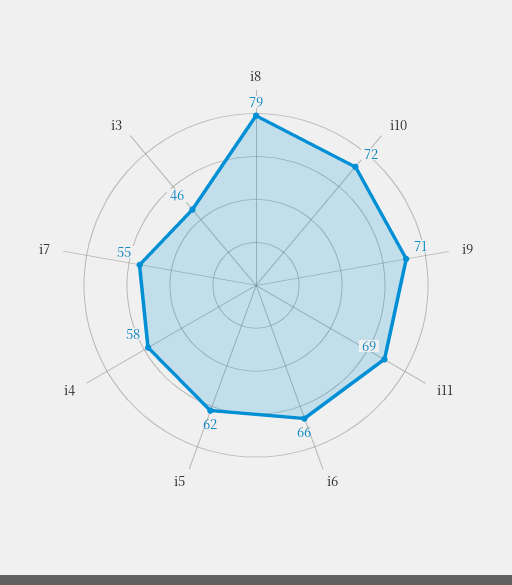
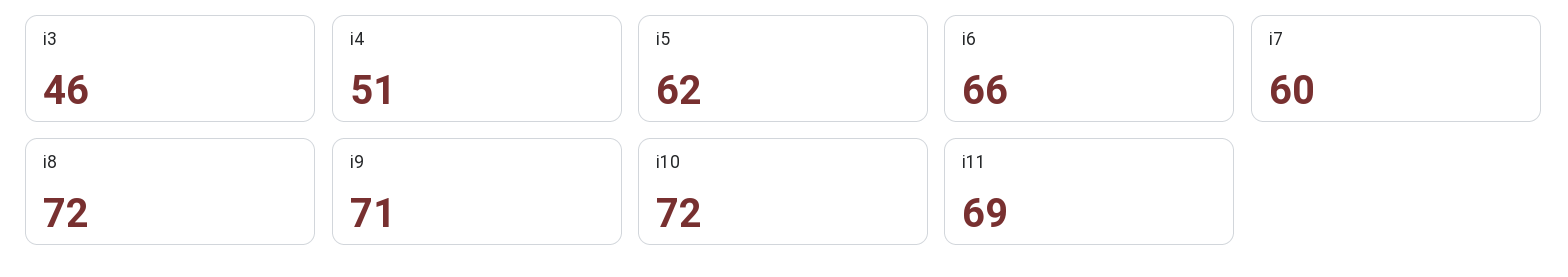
i8: 79 -> 72
i4: 58 -> 51
i7: 55 -> 60

